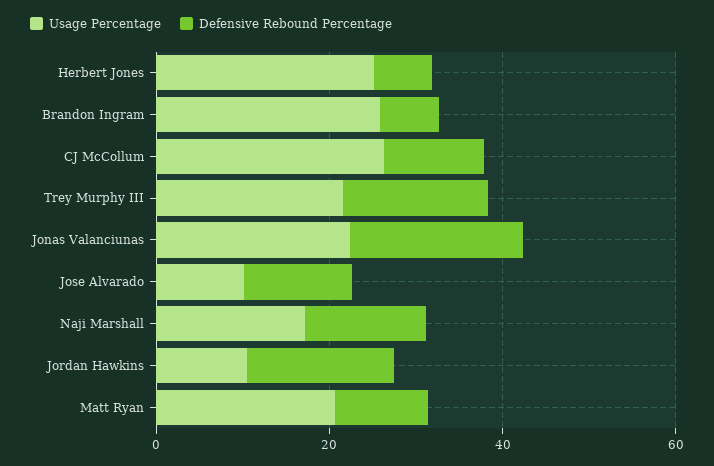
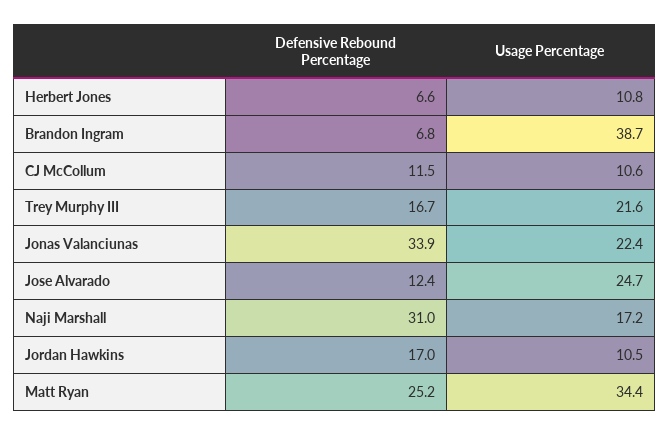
Usage Percentage, Herbert Jones: 25 -> 10.8
Usage Percentage, Brandon Ingram: 25 -> 38.7
Usage Percentage, CJ McCollum: 25 -> 10.6
Defensive Rebound Percentage, Jonas Valanciunas: 20 -> 33.9
Usage Percentage, Jose Alvarado: 10 -> 24.7
Defensive Rebound Percentage, Naji Marshall: 15 -> 31
Usage Percentage, Matt Ryan: 20 -> 34.4
Defensive Rebound Percentage, Matt Ryan: 10 -> 25.2

